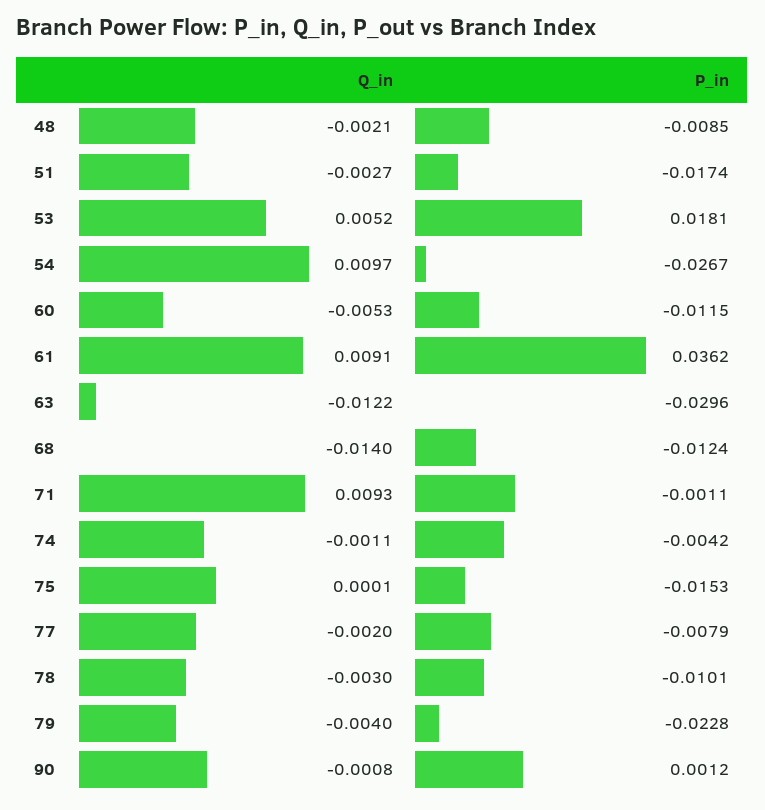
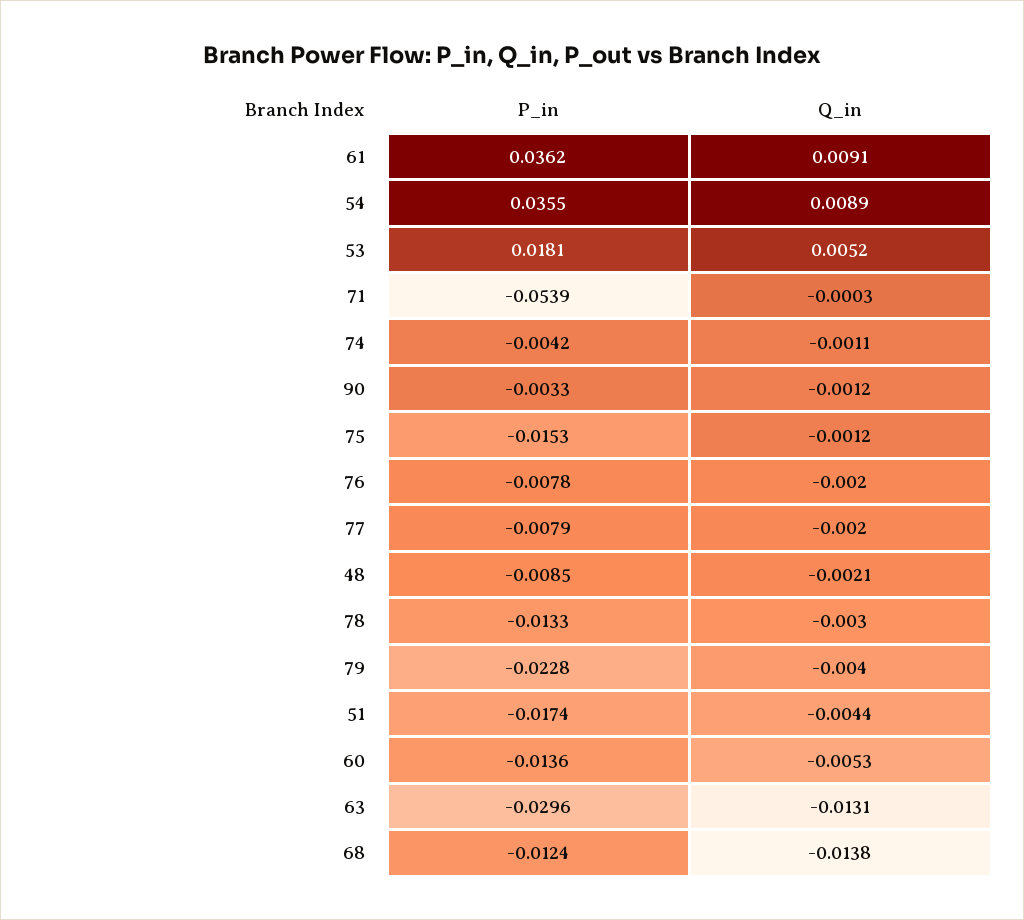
Q_in, 51: -0.0027 -> -0.0044
Q_in, 54: 0.0097 -> 0.0089
P_in, 54: -0.0267 -> 0.0355
P_in, 60: -0.0115 -> -0.0136
Q_in, 63: -0.0122 -> -0.0131
Q_in, 68: -0.014 -> -0.0138
Q_in, 71: 0.0093 -> -0.0003
P_in, 71: -0.0011 -> -0.0539
Q_in, 75: 0.0001 -> -0.0012
P_in, 78: -0.0101 -> -0.0133
Q_in, 90: -0.0008 -> -0.0012
P_in, 90: 0.0012 -> -0.0033
P_in, 76: none -> -0.0078
Q_in, 76: none -> -0.002

